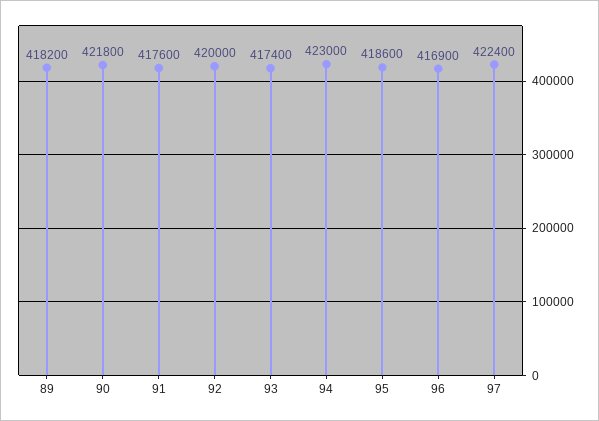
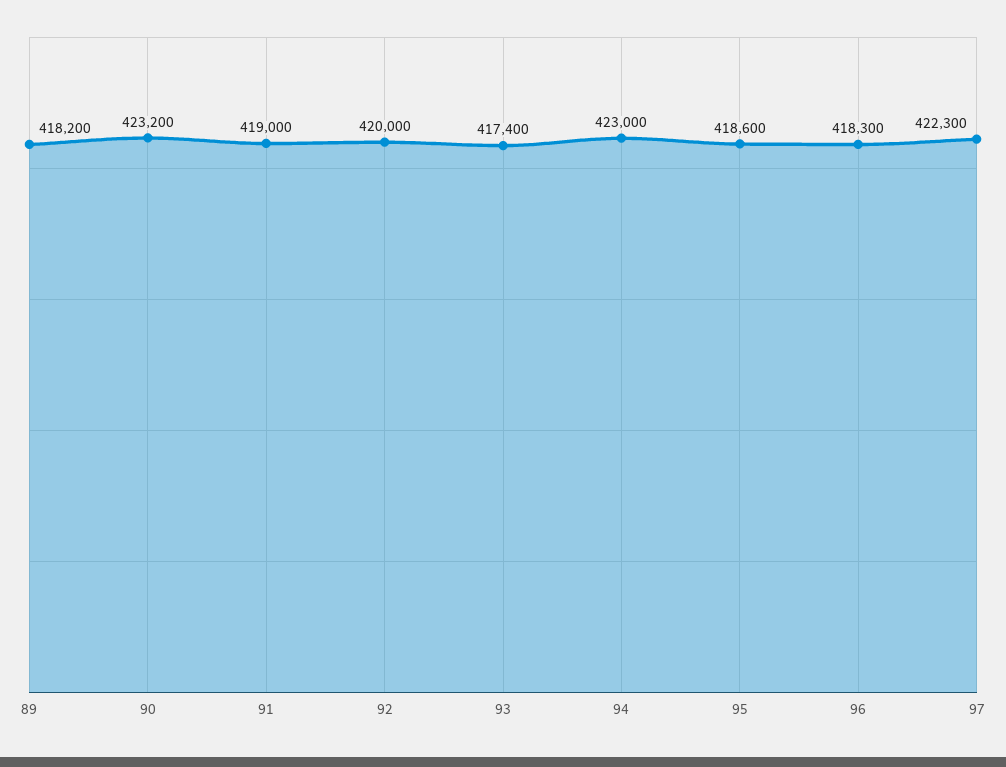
90: 421800 -> 423200
91: 417600 -> 419000
96: 416900 -> 418300
97: 422400 -> 422300

